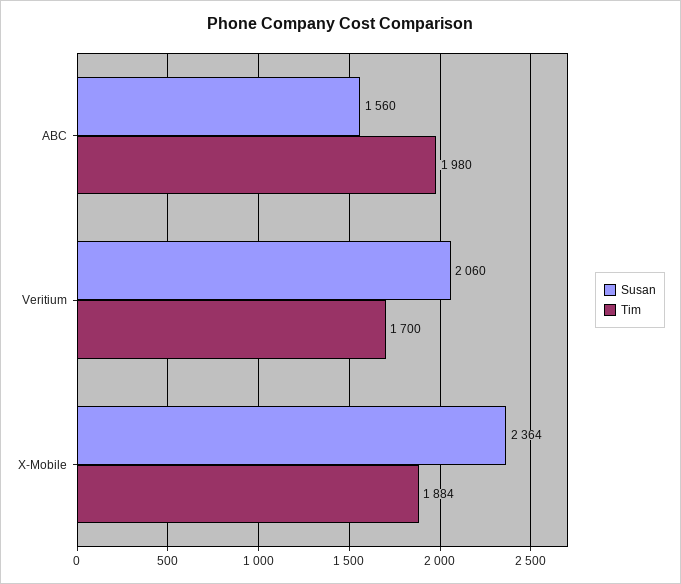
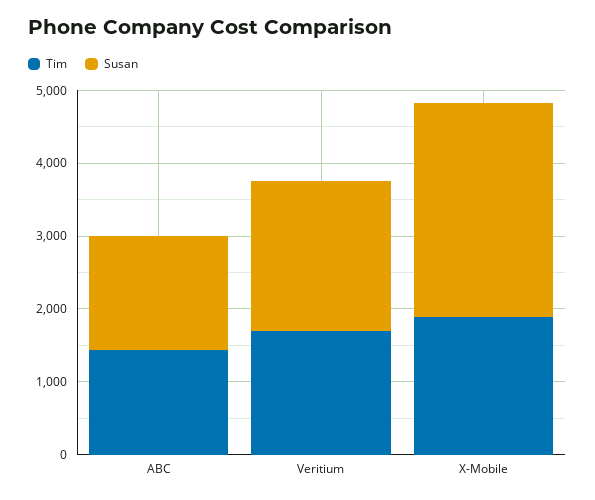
Tim, ABC: 1980 -> 1400
Susan, X-Mobile: 2364 -> 3000

